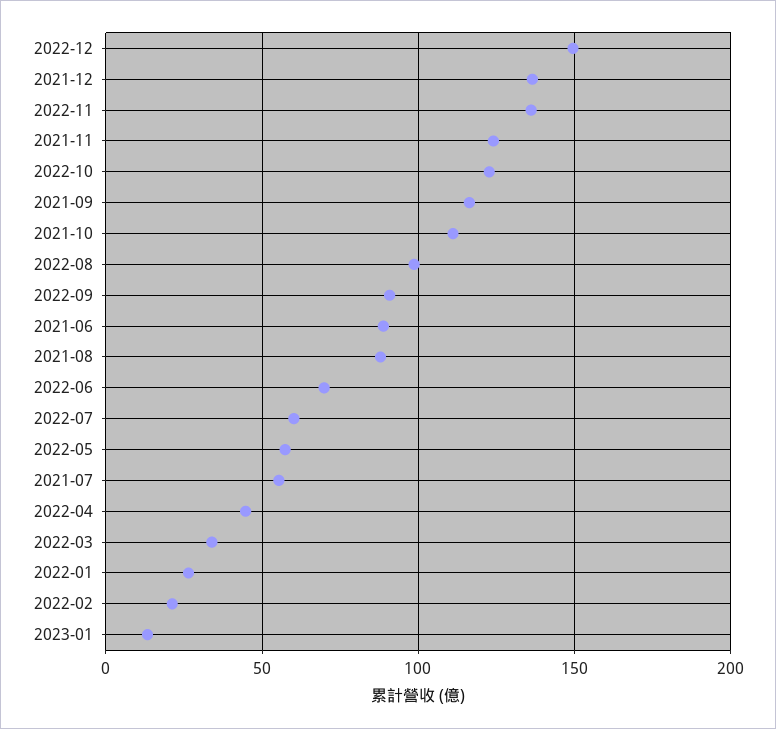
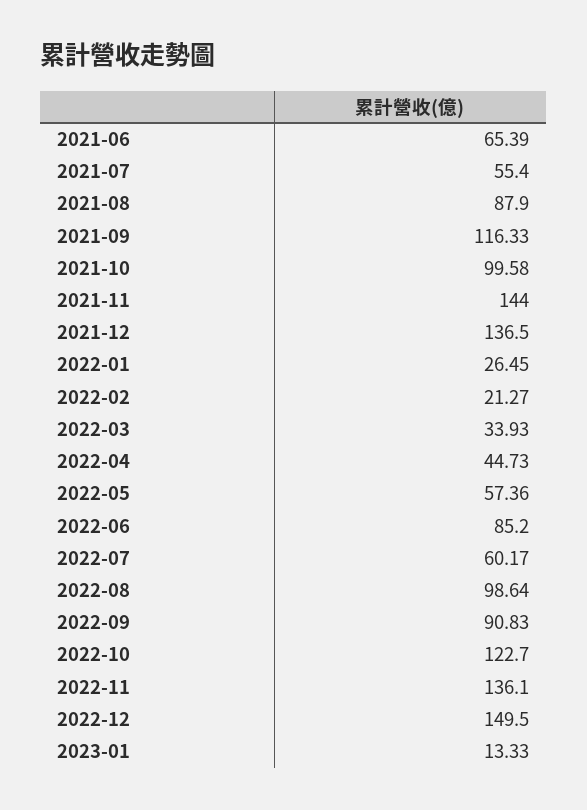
2021-11: 125 -> 144
2021-10: 110 -> 99.58
2021-06: 90 -> 65.39
2022-06: 70 -> 85.2

